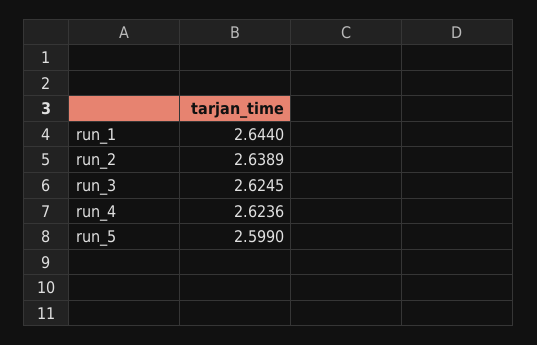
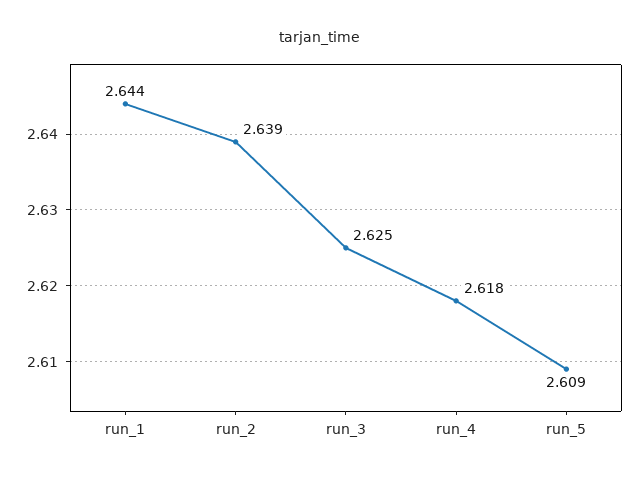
run_4: 2.6236 -> 2.618
run_5: 2.599 -> 2.609

